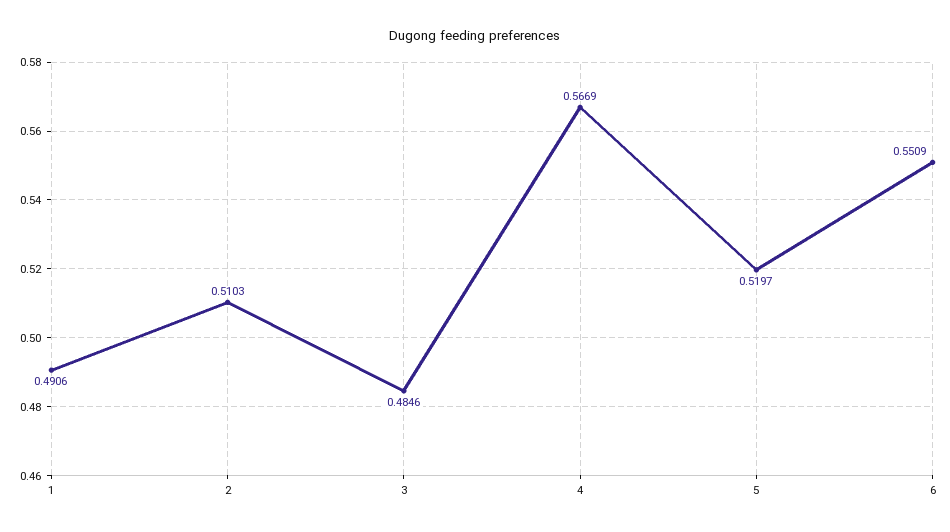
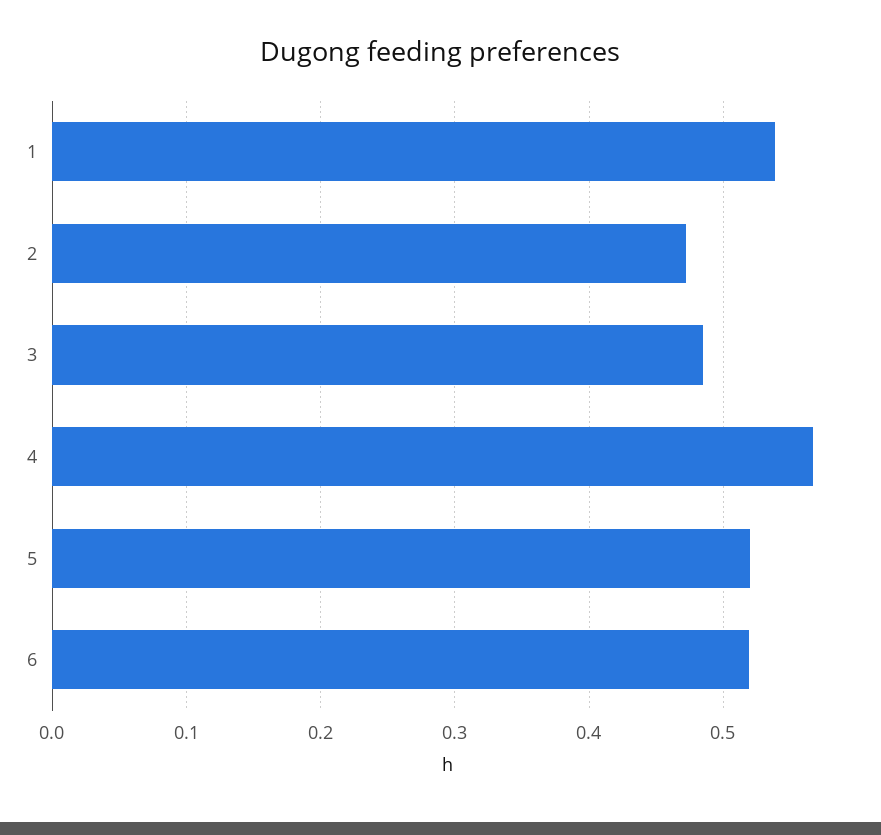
1: 0.4906 -> 0.54
2: 0.5103 -> 0.47
6: 0.5509 -> 0.52

